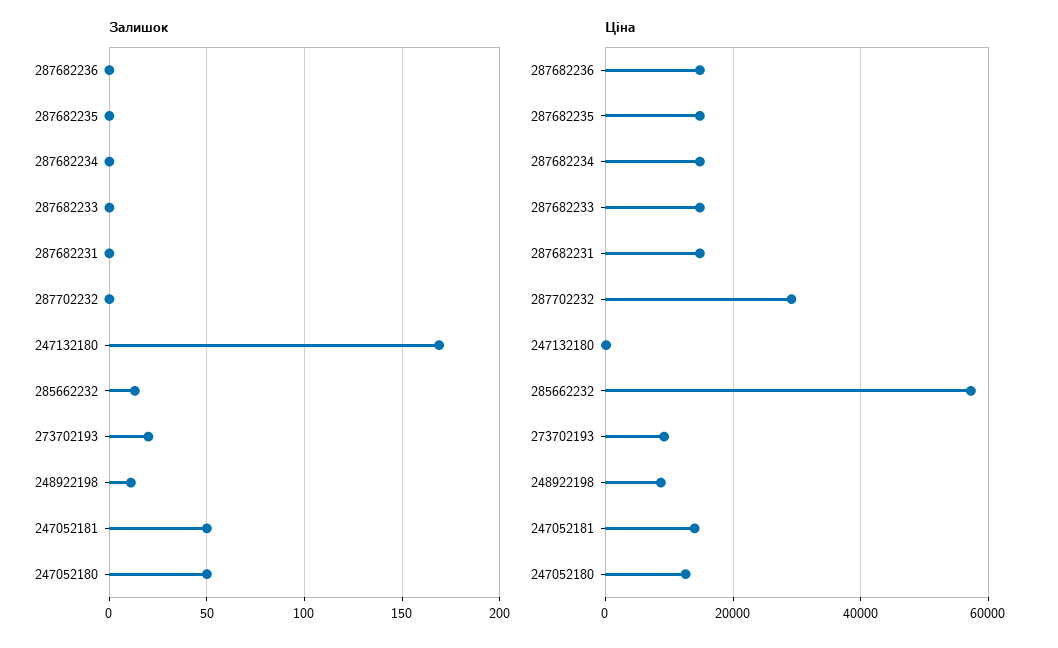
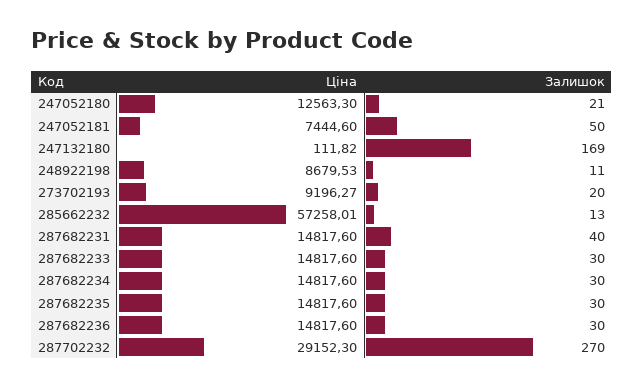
Залишок, 287682236: 0 -> 30
Залишок, 287682235: 0 -> 30
Залишок, 287682234: 0 -> 30
Залишок, 287682233: 0 -> 30
Залишок, 287682231: 0 -> 40
Залишок, 287702232: 0 -> 270
Залишок, 247052180: 50 -> 21
Ціна, 247052181: 14000 -> 7444.6

